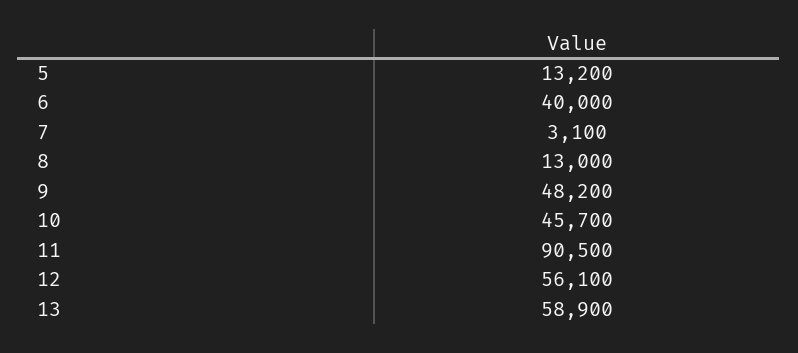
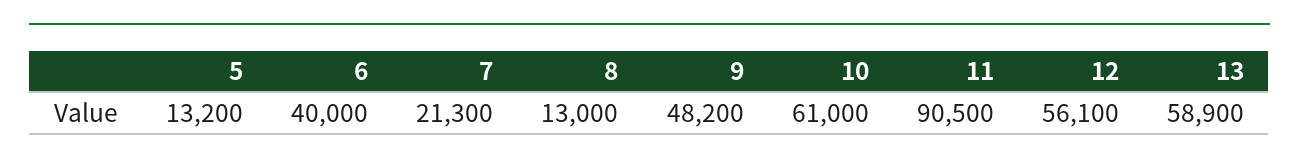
7: 3100 -> 21300
10: 45700 -> 61000

